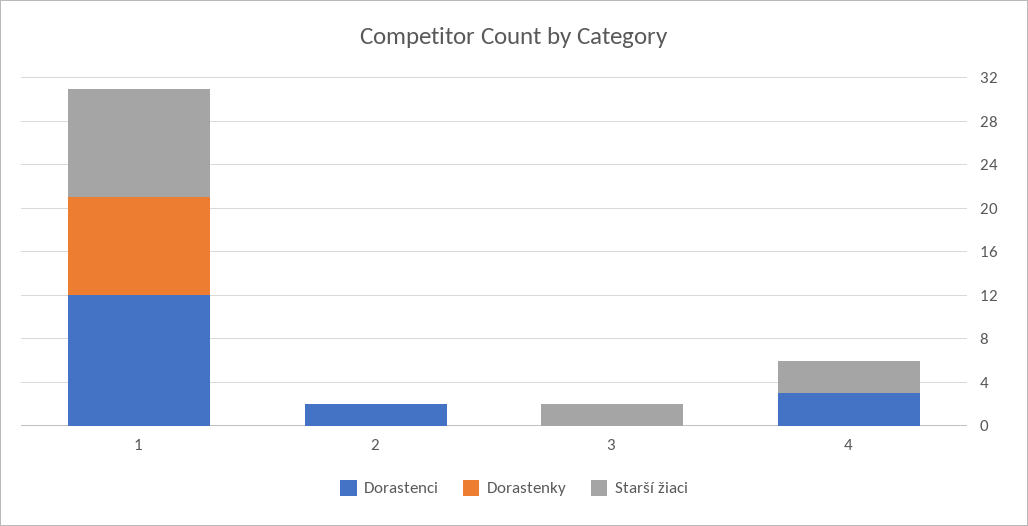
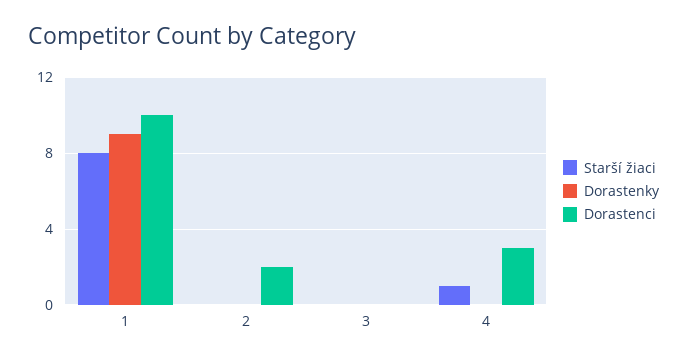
Dorastenci, 1: 12 -> 10
Starší žiaci, 1: 10 -> 8
Starší žiaci, 3: 2 -> 0
Starší žiaci, 4: 3 -> 1

